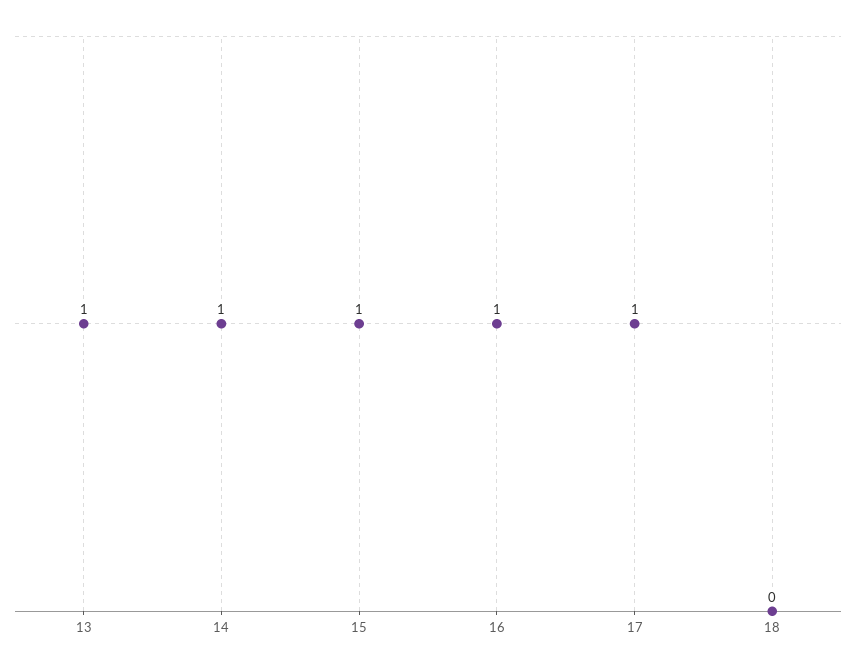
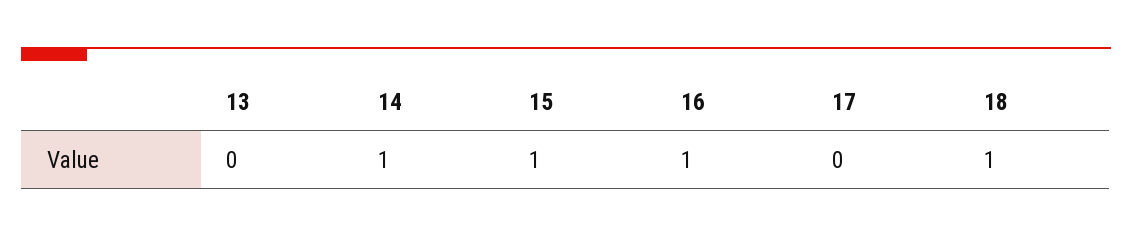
13: 1 -> 0
17: 1 -> 0
18: 0 -> 1

